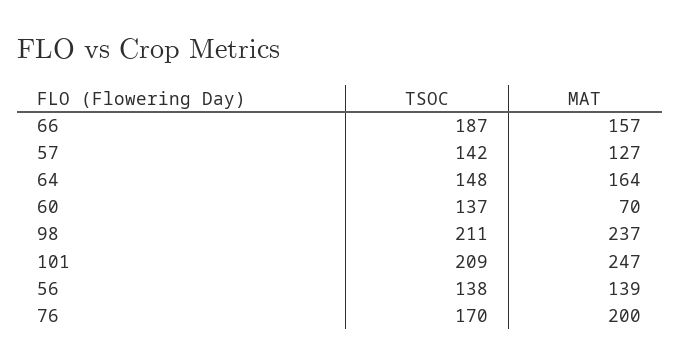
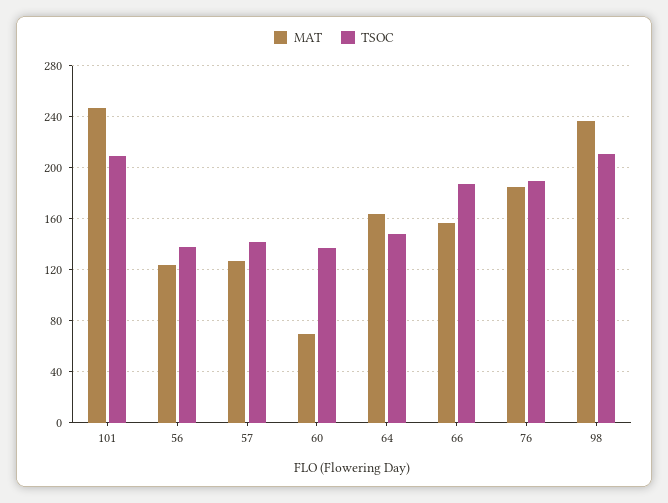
MAT, 56: 139 -> 125
TSOC, 76: 170 -> 190
MAT, 76: 200 -> 185

